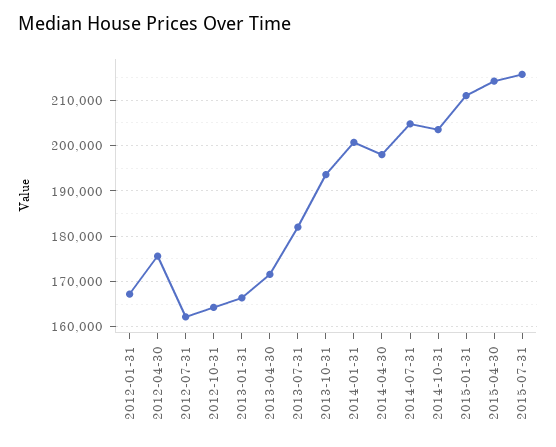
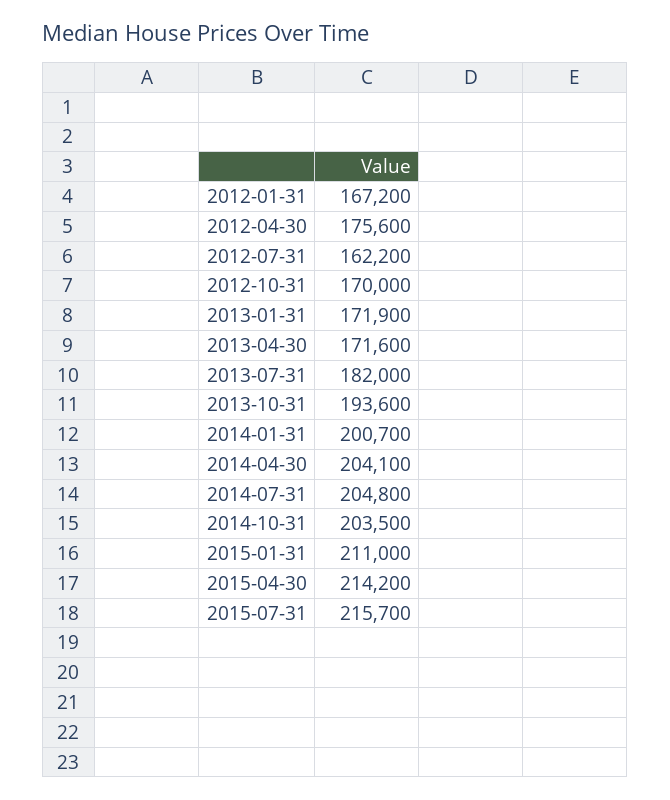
2012-10-31: 164000 -> 170000
2013-01-31: 166000 -> 171900
2014-04-30: 198000 -> 204100

